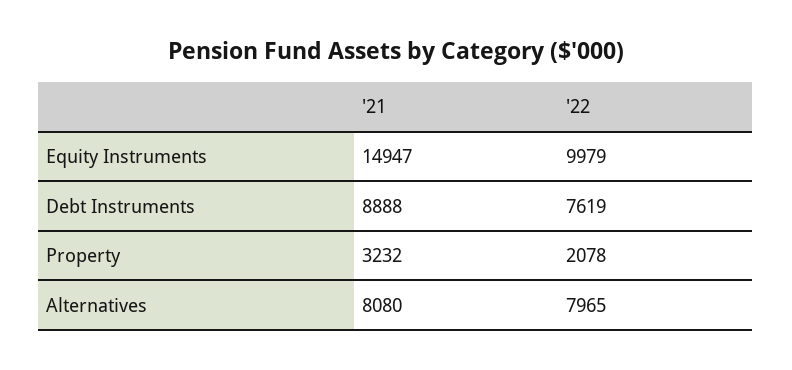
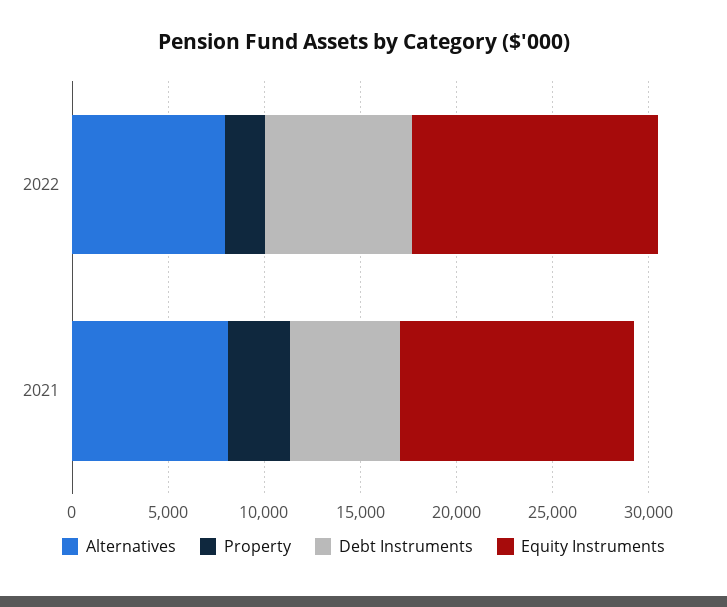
Equity Instruments, '21: 14947 -> 12000
Equity Instruments, '22: 9979 -> 13000
Debt Instruments, '21: 8888 -> 6000

